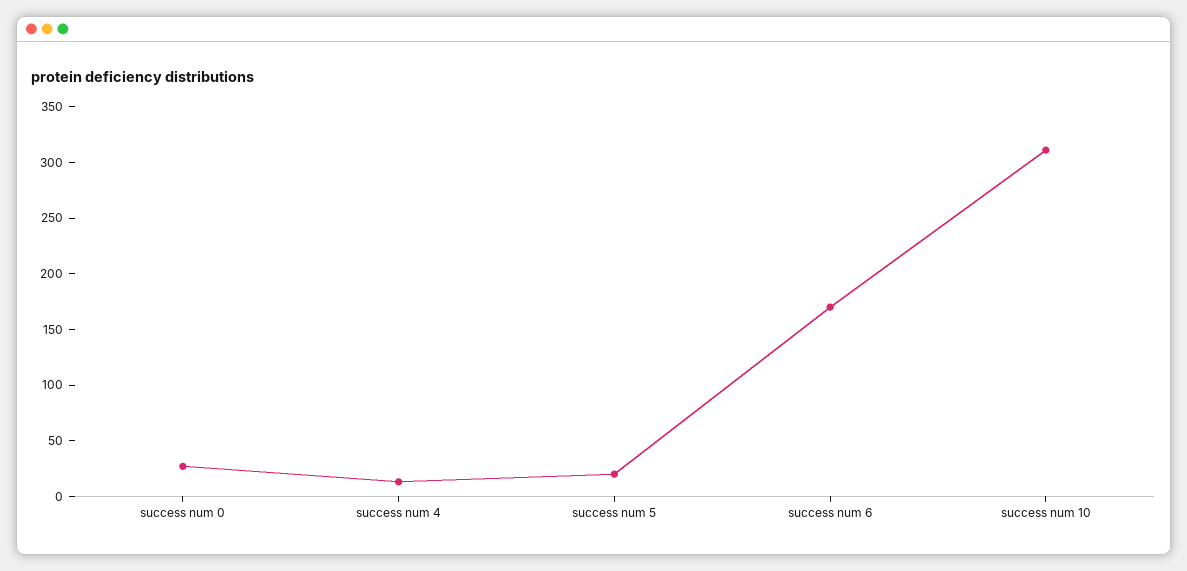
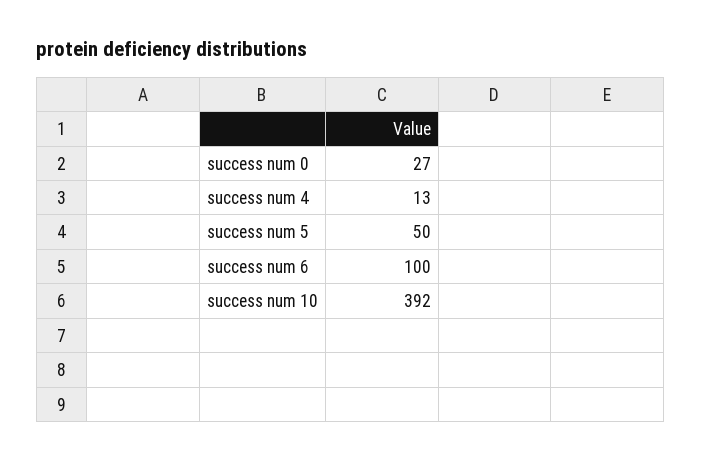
success num 5: 20 -> 50
success num 6: 170 -> 100
success num 10: 310 -> 392

